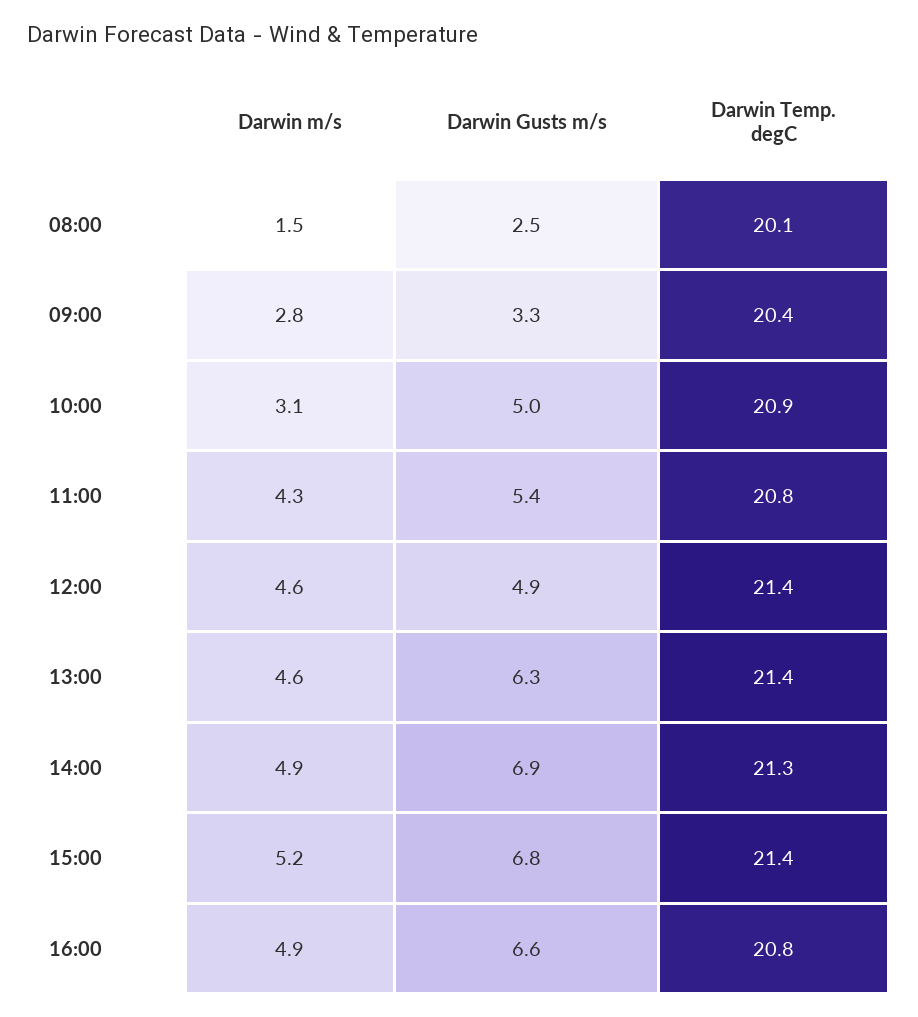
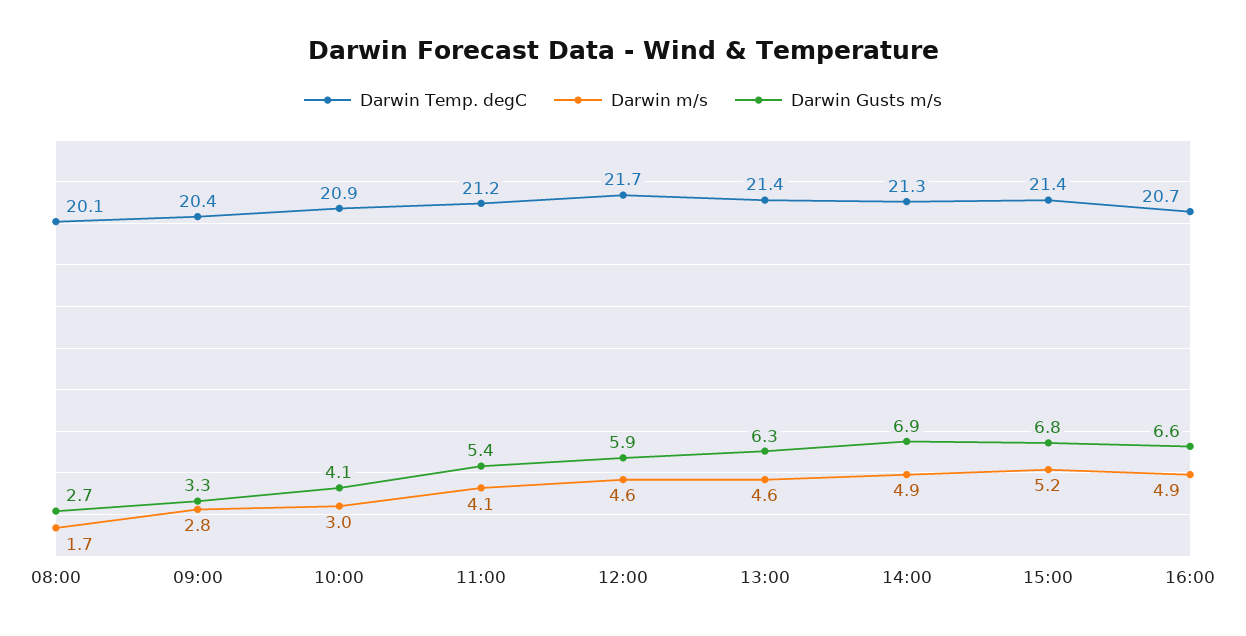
Darwin m/s, 08:00: 1.5 -> 1.7
Darwin Gusts m/s, 08:00: 2.5 -> 2.7
Darwin m/s, 10:00: 3.1 -> 3
Darwin Gusts m/s, 10:00: 5 -> 4.1
Darwin m/s, 11:00: 4.3 -> 4.1
Darwin Temp. degC, 11:00: 20.8 -> 21.2
Darwin Gusts m/s, 12:00: 4.9 -> 5.9
Darwin Temp. degC, 12:00: 21.4 -> 21.7
Darwin Temp. degC, 16:00: 20.8 -> 20.7

